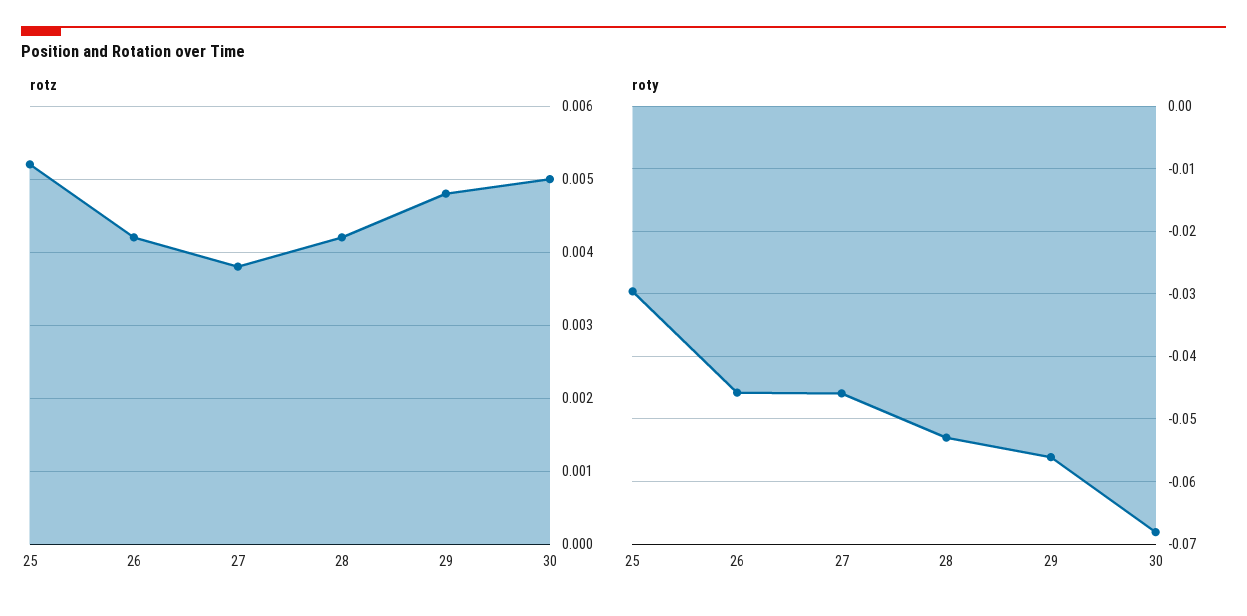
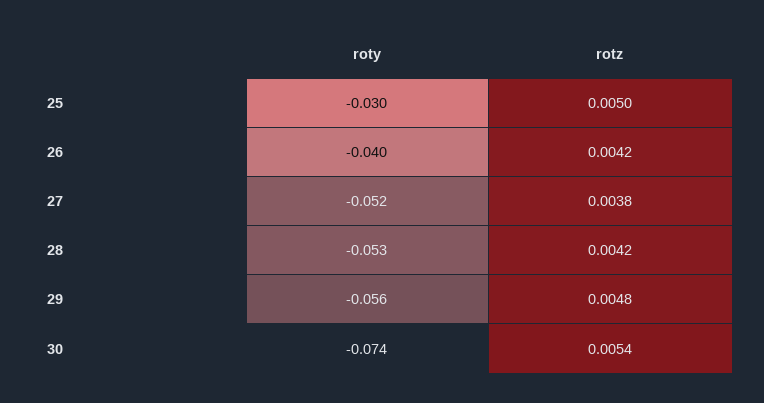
rotz, 25: 0.0052 -> 0.005
rotz, 30: 0.005 -> 0.0054
roty, 26: -0.046 -> -0.04
roty, 27: -0.046 -> -0.052
roty, 30: -0.068 -> -0.074

